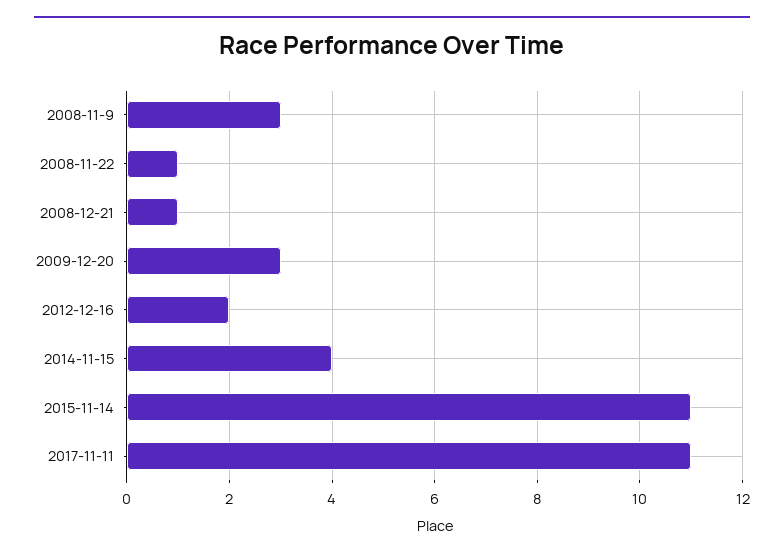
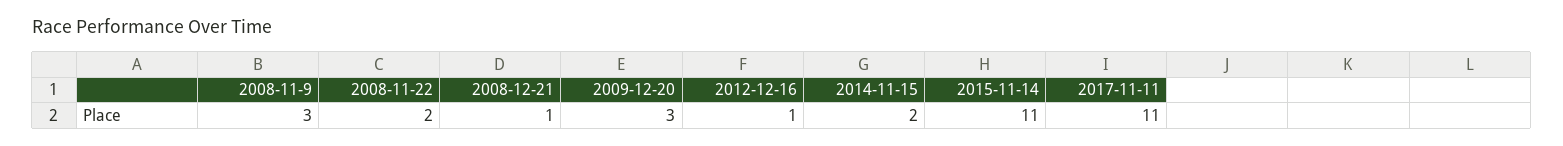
2008-11-22: 1 -> 2
2012-12-16: 2 -> 1
2014-11-15: 4 -> 2

